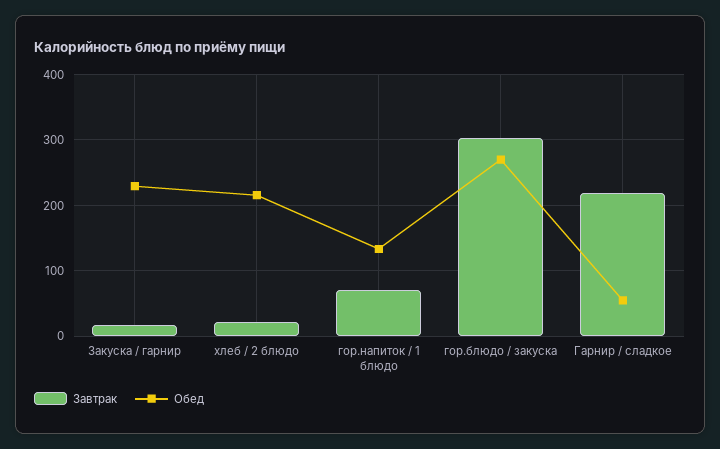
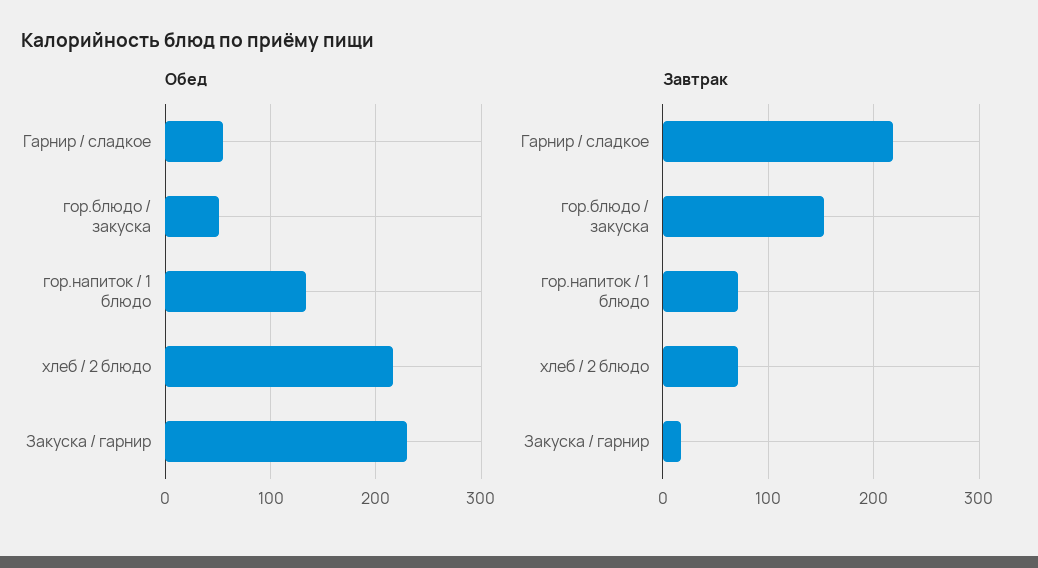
Завтрак, хлеб / 2 блюдо: 20 -> 70
Завтрак, гор.блюдо / закуска: 300 -> 150
Обед, гор.блюдо / закуска: 270 -> 50

